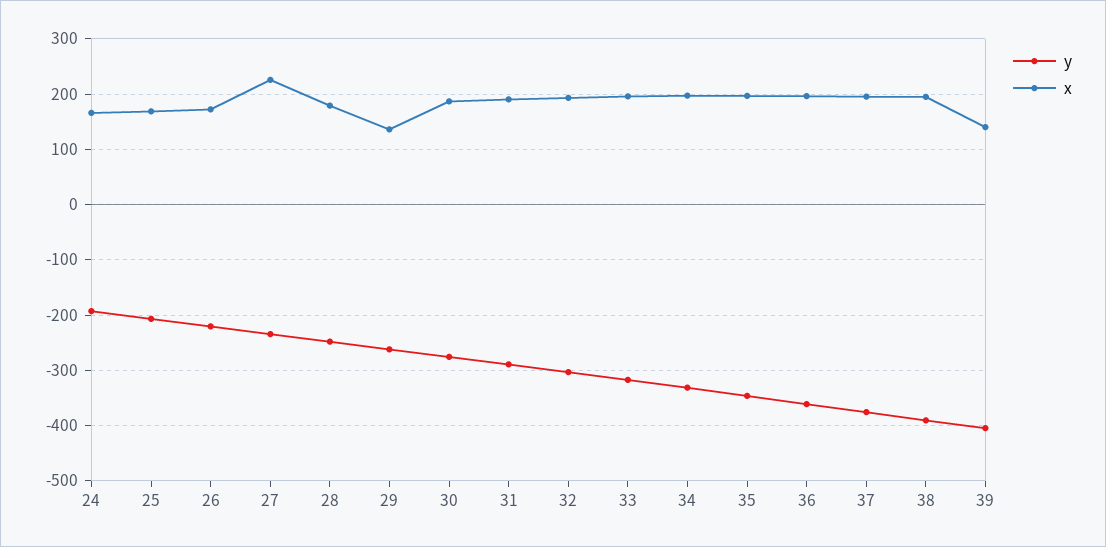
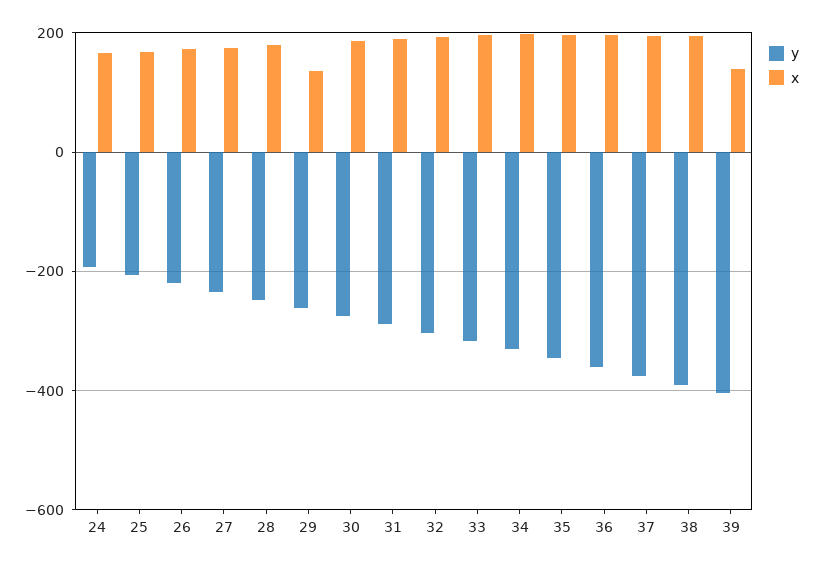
x, 27: 220 -> 180

